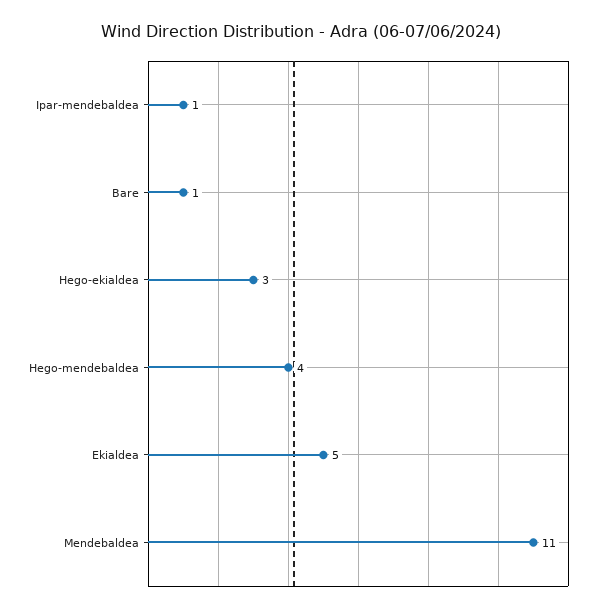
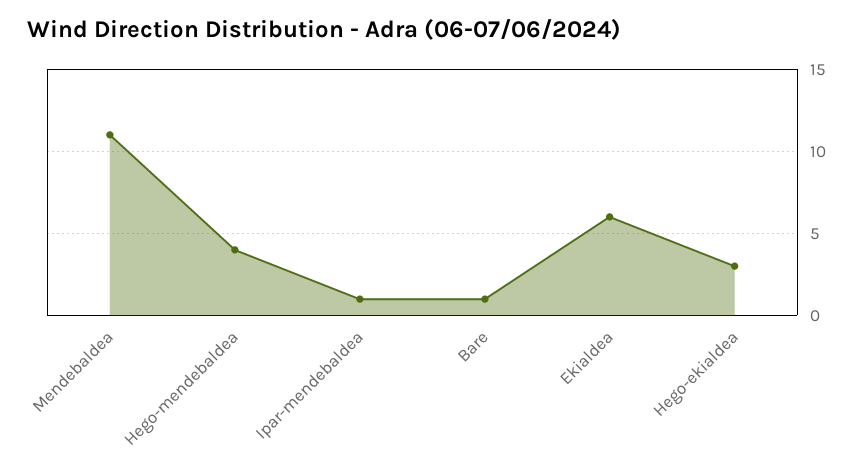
Ekialdea: 5 -> 6

